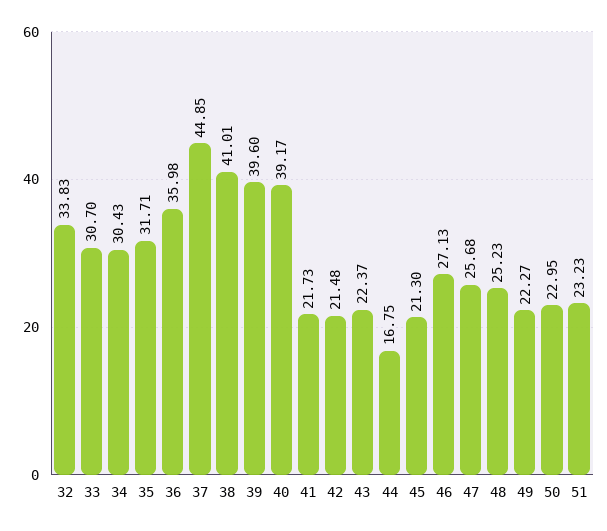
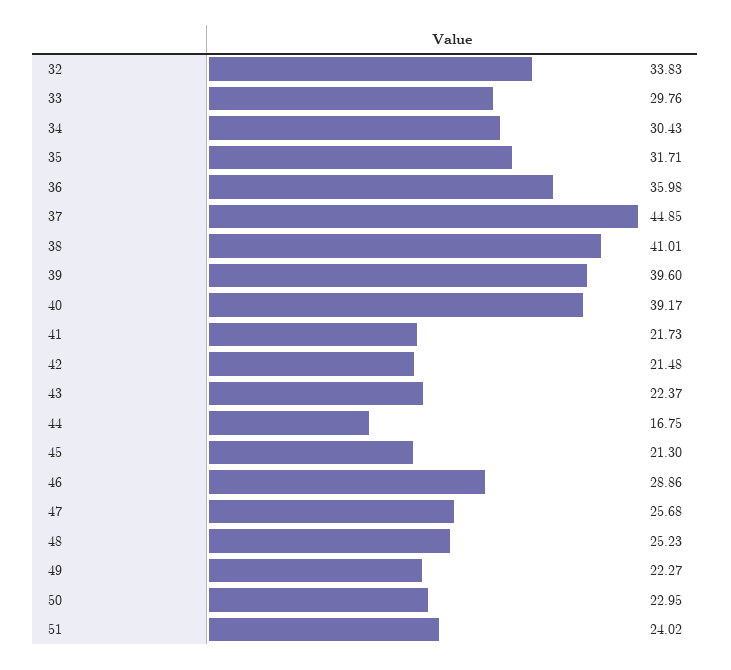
33: 30.7 -> 29.76
46: 27.13 -> 28.86
51: 23.23 -> 24.02

